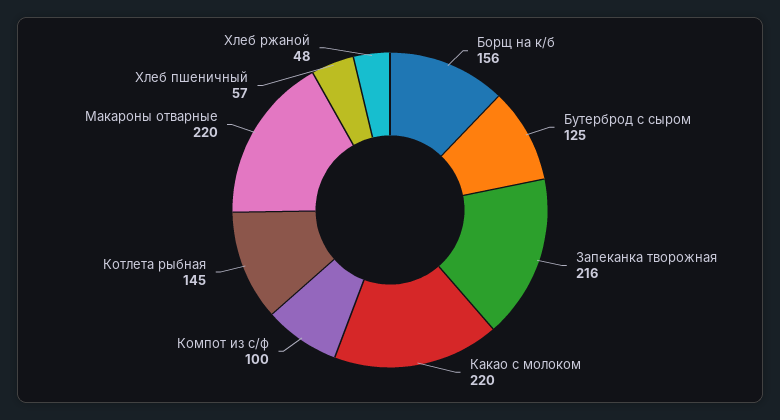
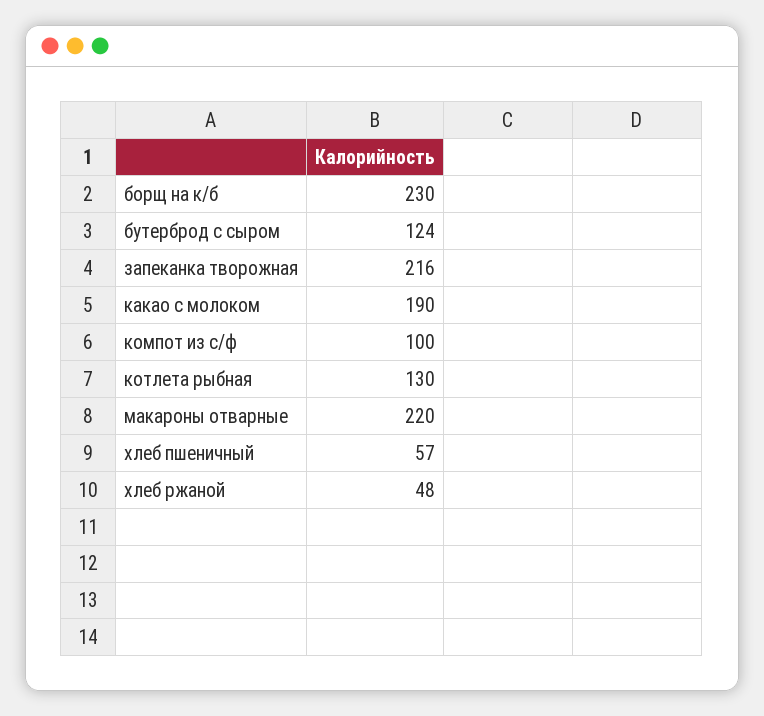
Борщ на к/б: 156 -> 230
Бутерброд с сыром: 125 -> 124
Какао с молоком: 220 -> 190
Котлета рыбная: 145 -> 130

